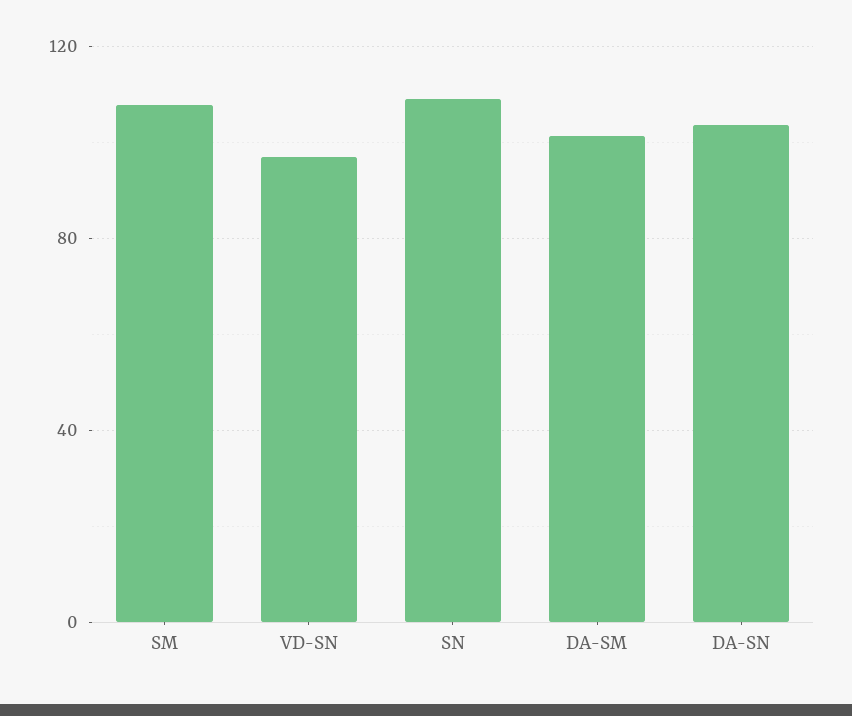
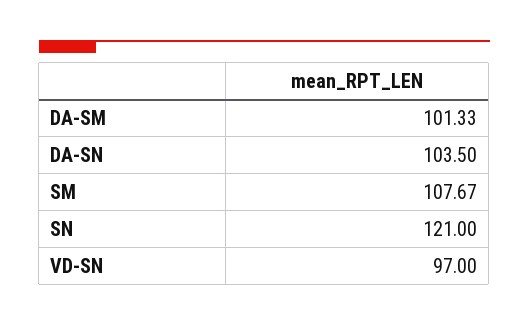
SN: 110 -> 121

